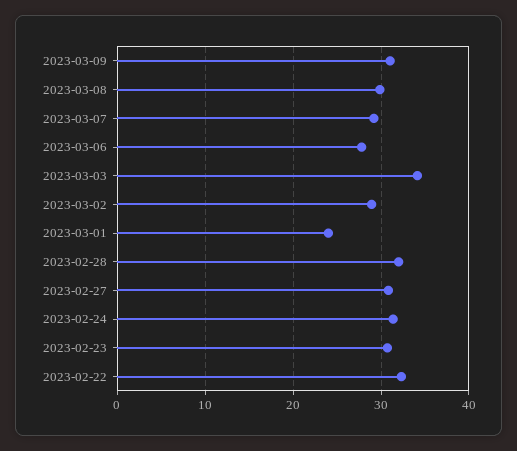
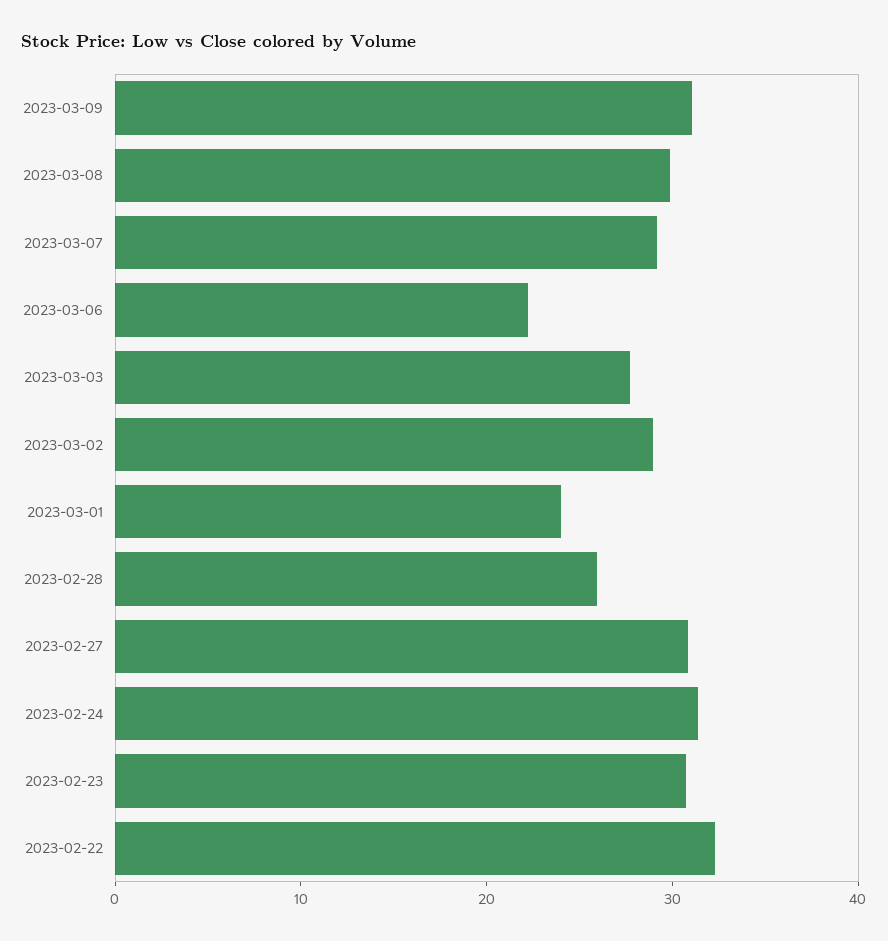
2023-03-06: 28 -> 22
2023-03-03: 34 -> 28
2023-02-28: 32 -> 26

